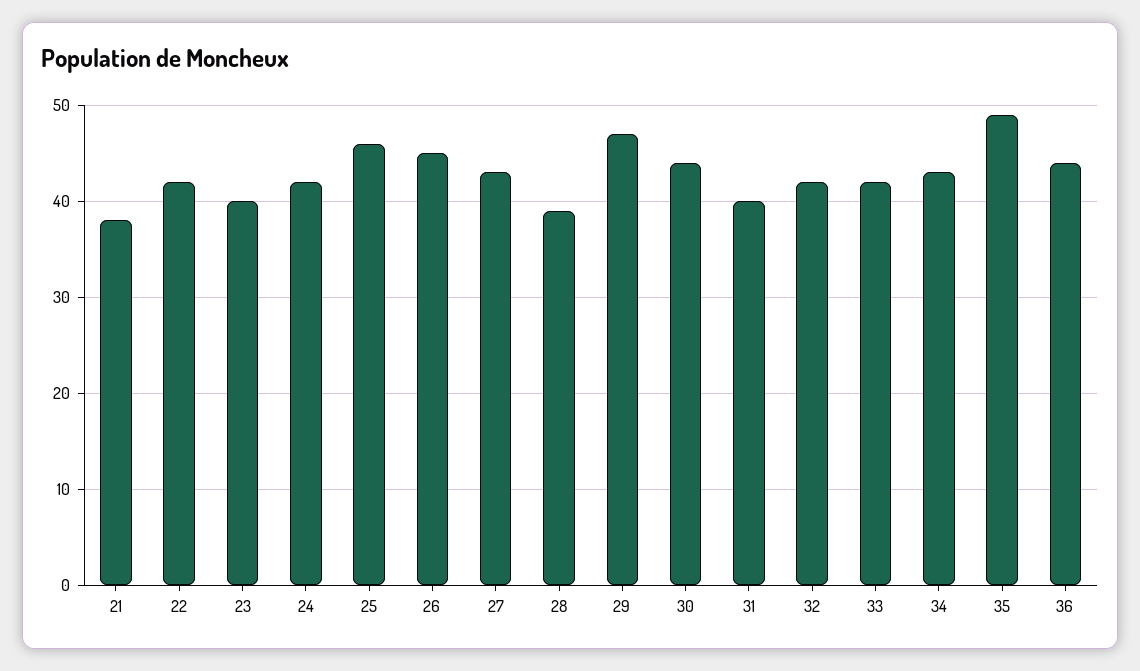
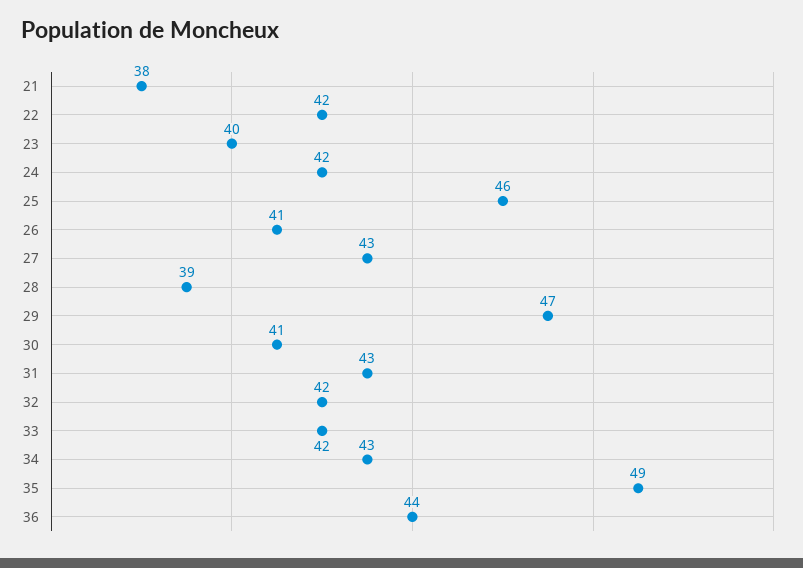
26: 45 -> 41
30: 44 -> 41
31: 40 -> 43

